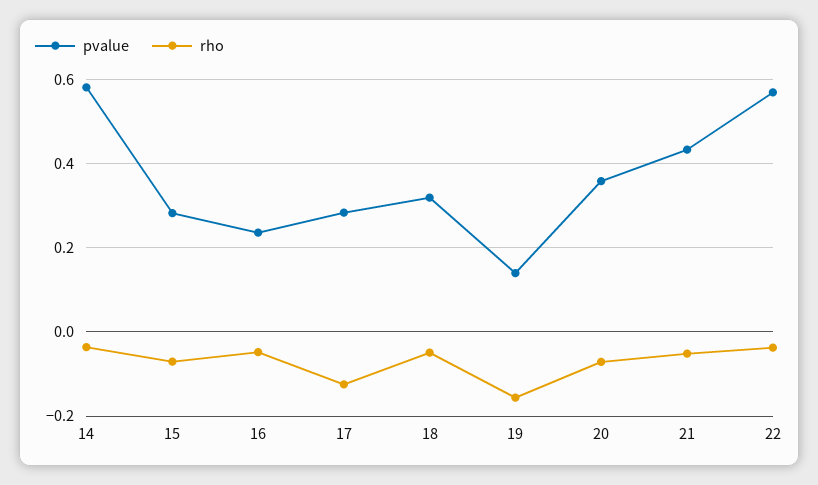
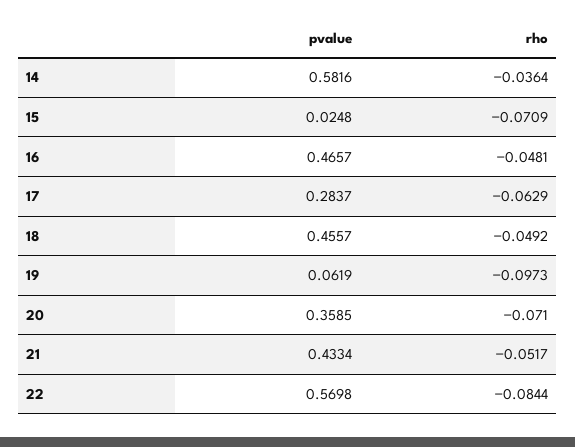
pvalue, 15: 0.28 -> 0.0248
pvalue, 16: 0.24 -> 0.4657
rho, 17: -0.12 -> -0.0629
pvalue, 18: 0.32 -> 0.4557
pvalue, 19: 0.14 -> 0.0619
rho, 19: -0.16 -> -0.0973
rho, 22: -0.04 -> -0.0844

